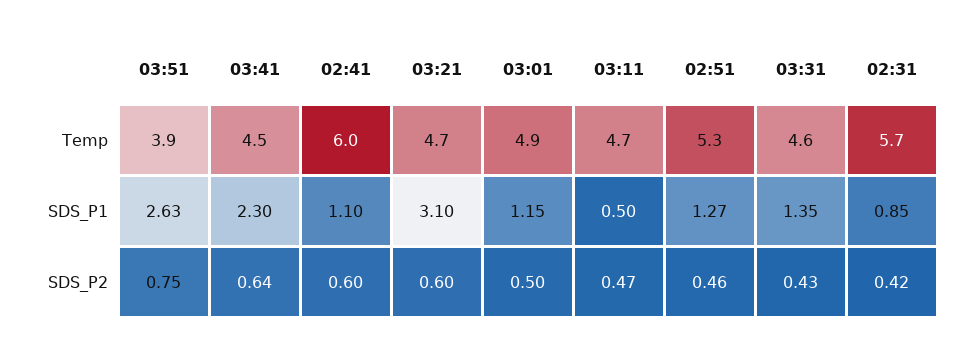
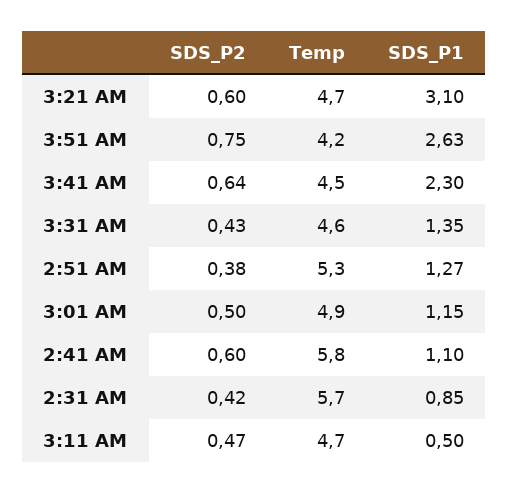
03:51, Temp: 3.9 -> 4.2
02:41, Temp: 6 -> 5.8
02:51, SDS_P2: 0.46 -> 0.38

